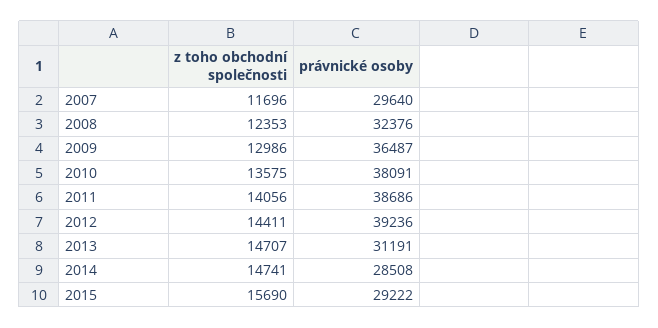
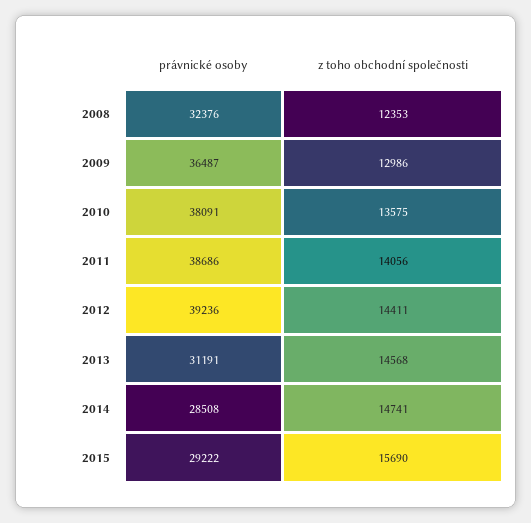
z toho obchodní společnosti, 2007: 11696 -> none
právnické osoby, 2007: 29640 -> none
z toho obchodní společnosti, 2013: 14707 -> 14568

